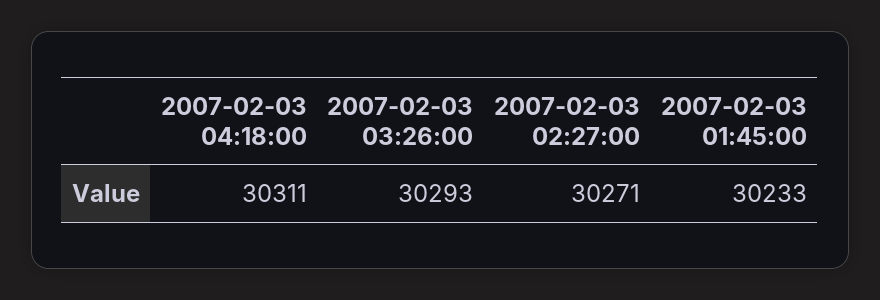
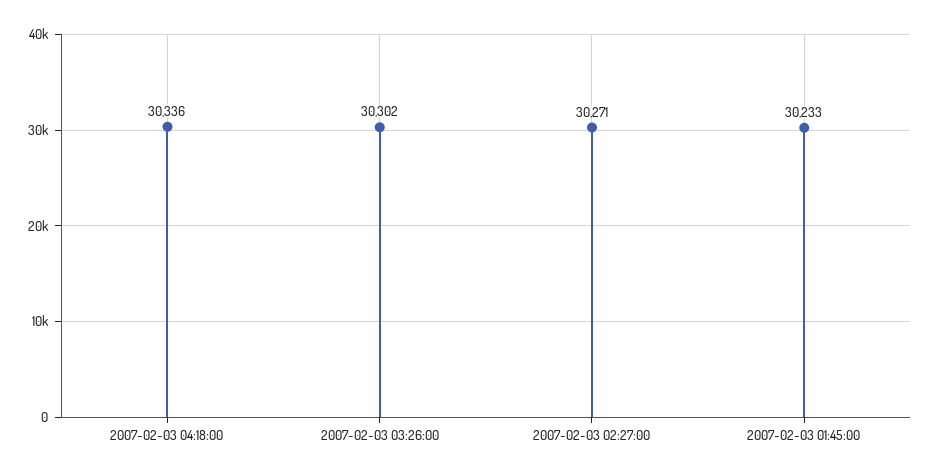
2007-02-03 04:18:00: 30311 -> 30336
2007-02-03 03:26:00: 30293 -> 30302

